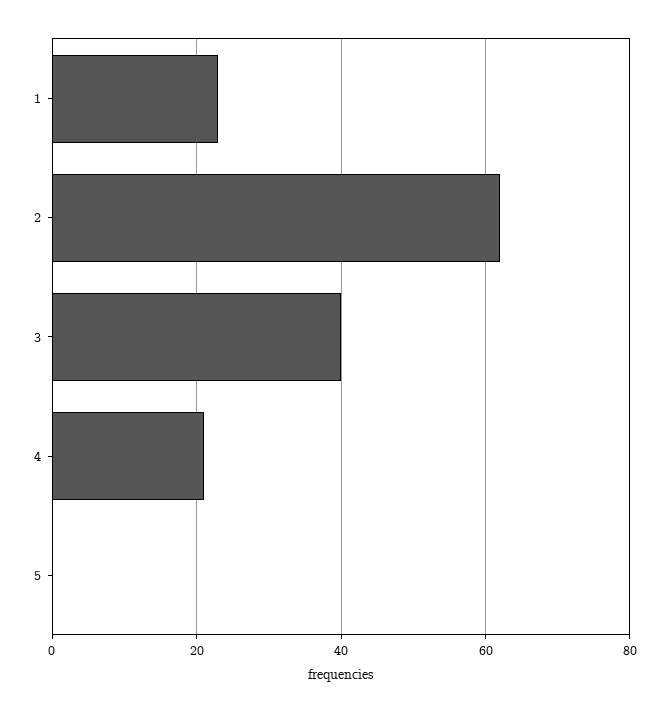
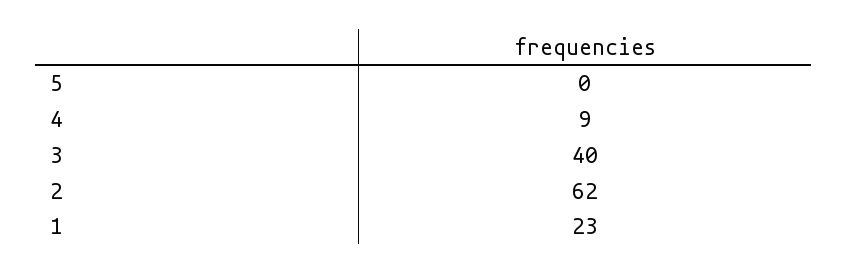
4: 20 -> 9

